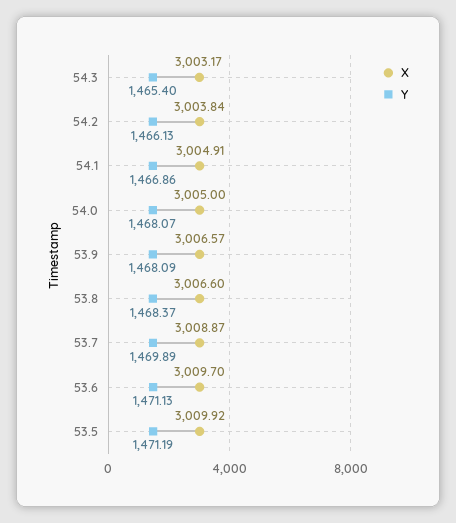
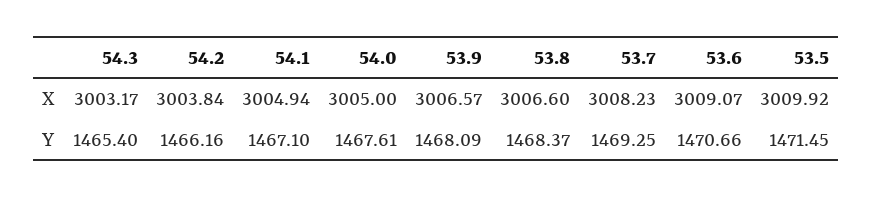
Y, 54.2: 1466.13 -> 1466.16
X, 54.1: 3004.91 -> 3004.94
Y, 54.1: 1466.86 -> 1467.1
Y, 54.0: 1468.07 -> 1467.61
X, 53.7: 3008.87 -> 3008.23
Y, 53.7: 1469.89 -> 1469.25
X, 53.6: 3009.7 -> 3009.07
Y, 53.6: 1471.13 -> 1470.66
Y, 53.5: 1471.19 -> 1471.45

